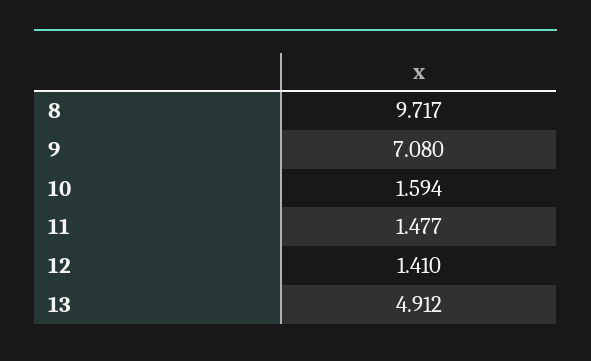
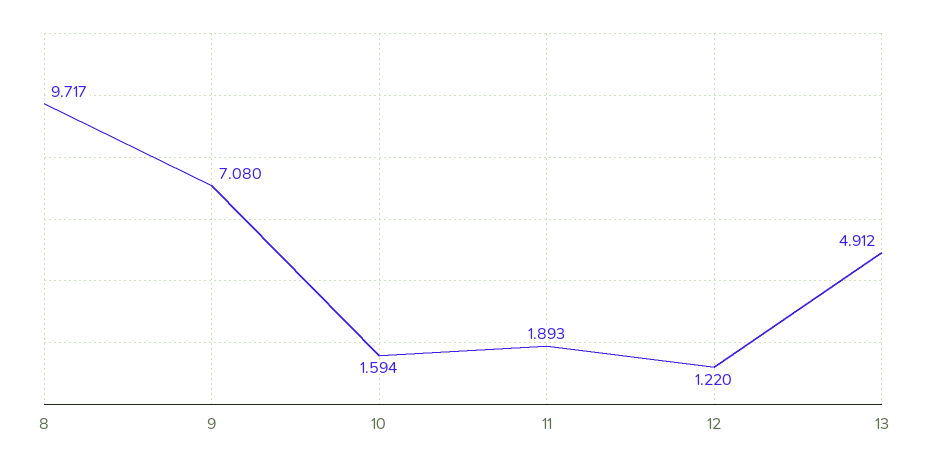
11: 1.477 -> 1.893
12: 1.41 -> 1.22

